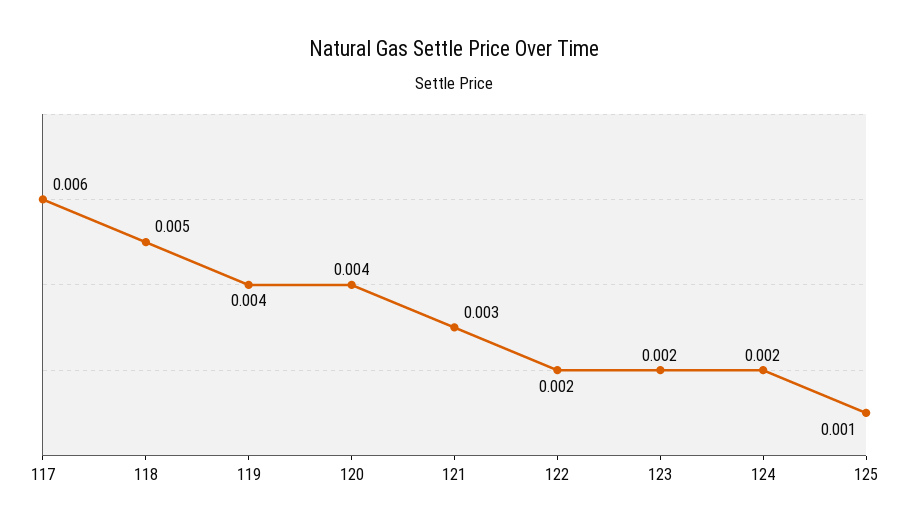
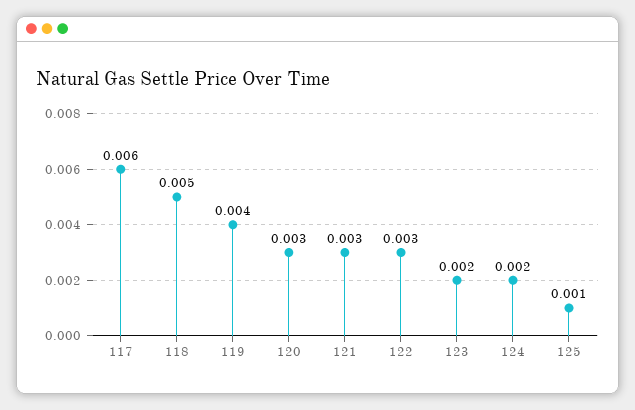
120: 0.004 -> 0.003
122: 0.002 -> 0.003

